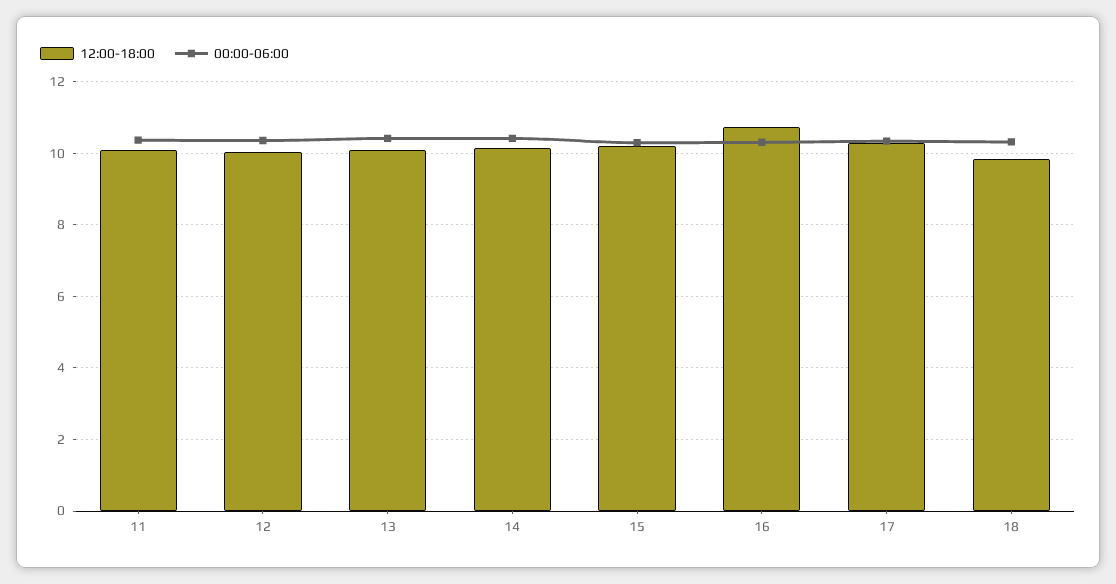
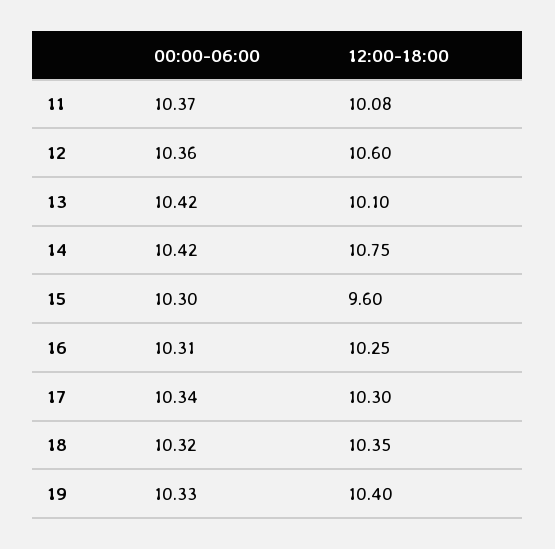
12:00-18:00, 12: 10 -> 10.6
12:00-18:00, 14: 10.2 -> 10.75
12:00-18:00, 15: 10.2 -> 9.6
12:00-18:00, 16: 10.8 -> 10.25
12:00-18:00, 18: 9.8 -> 10.35
00:00-06:00, 19: none -> 10.33
12:00-18:00, 19: none -> 10.4

